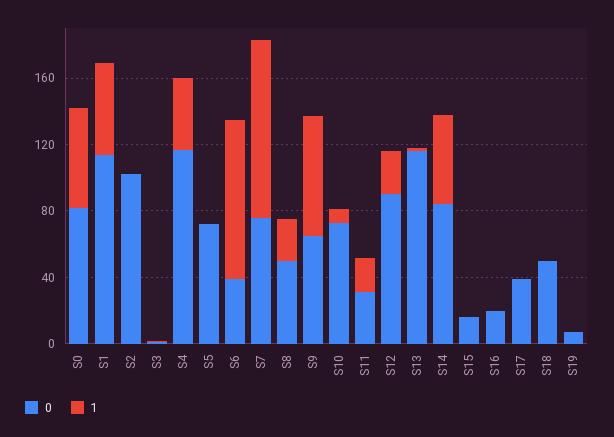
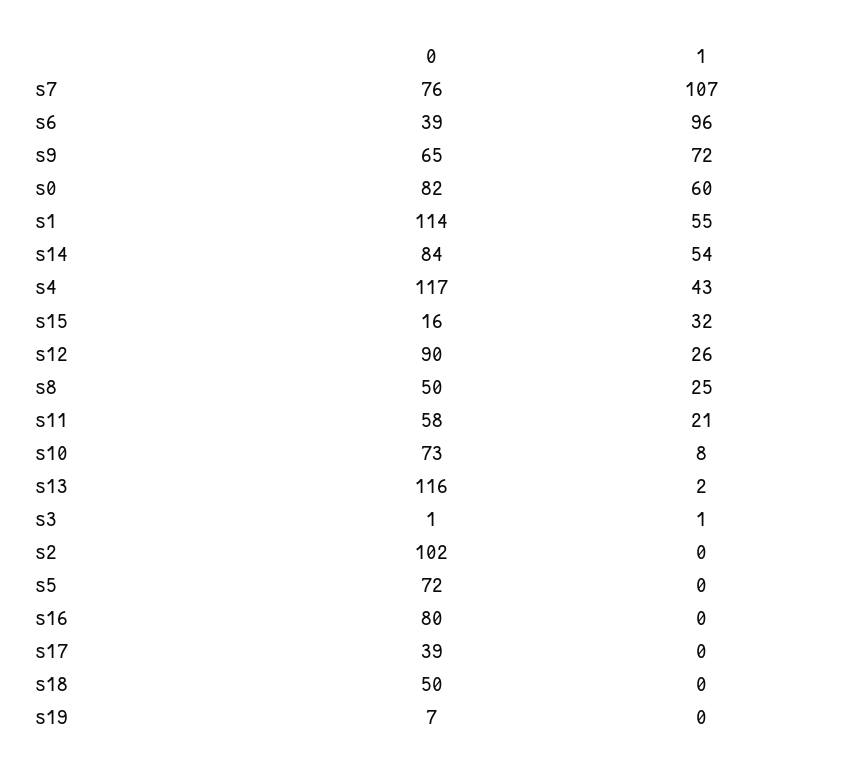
0, S11: 30 -> 58
1, S15: 0 -> 32
0, S16: 20 -> 80

